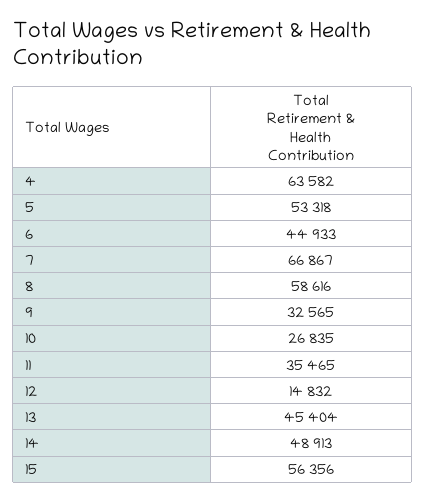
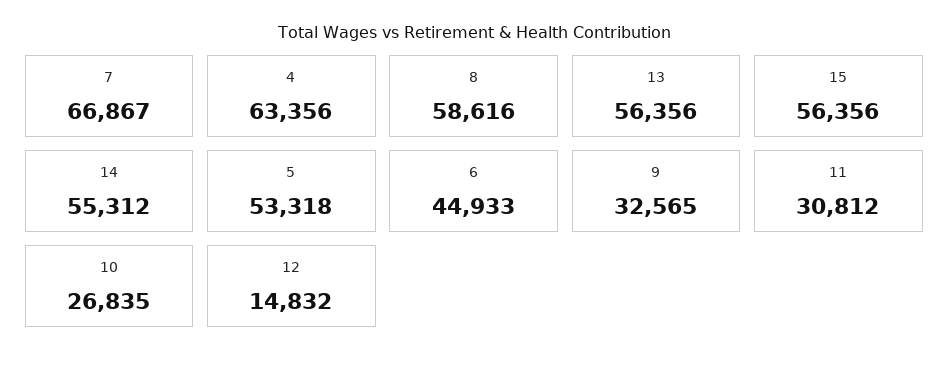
4: 63582 -> 63356
11: 35465 -> 30812
13: 45404 -> 56356
14: 48913 -> 55312

